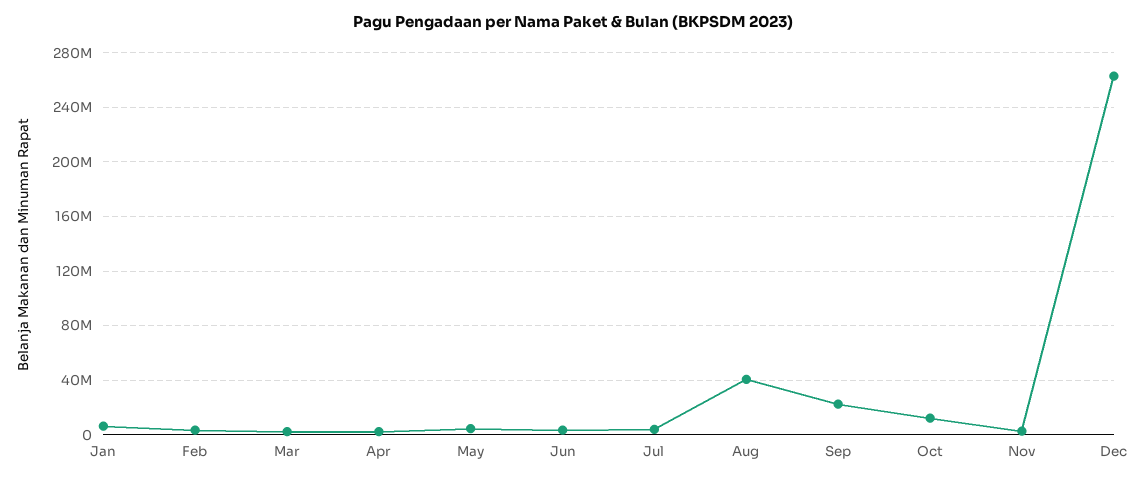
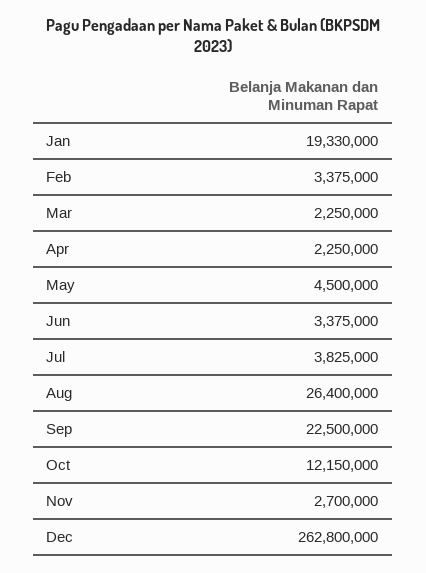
Jan: 5000000 -> 19330000
Aug: 40000000 -> 26400000

